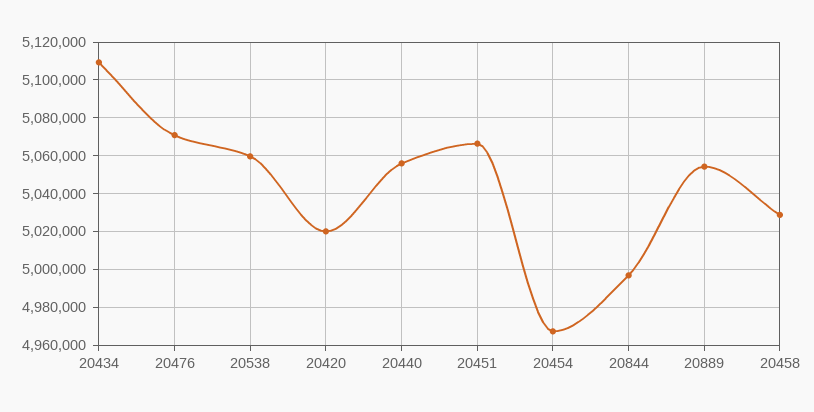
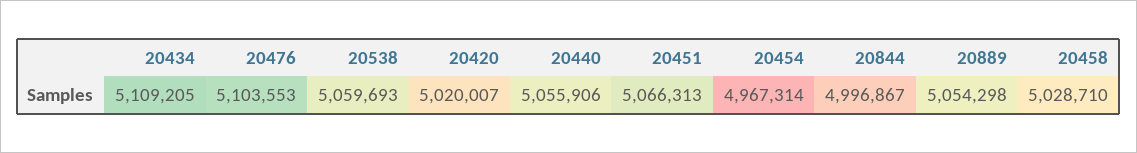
20476: 5070000 -> 5103553

